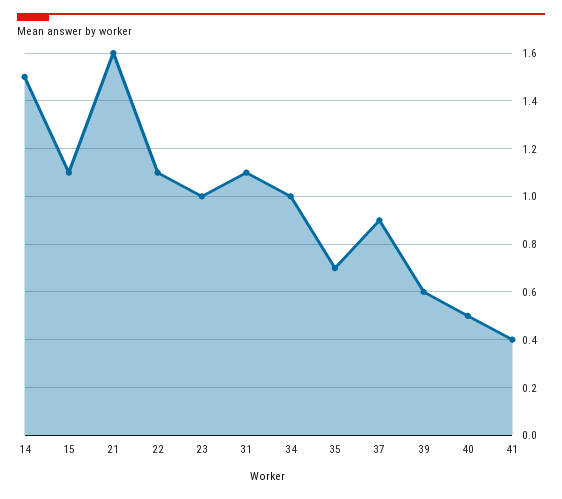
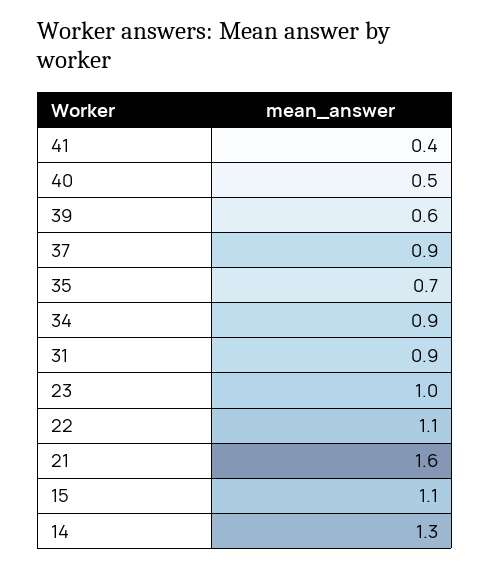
14: 1.5 -> 1.3
31: 1.1 -> 0.9
34: 1 -> 0.9

